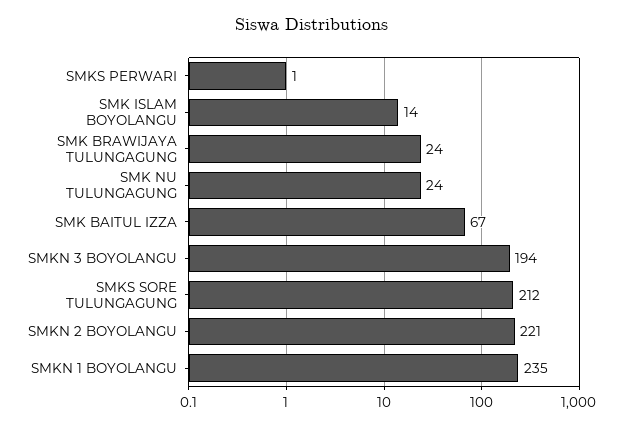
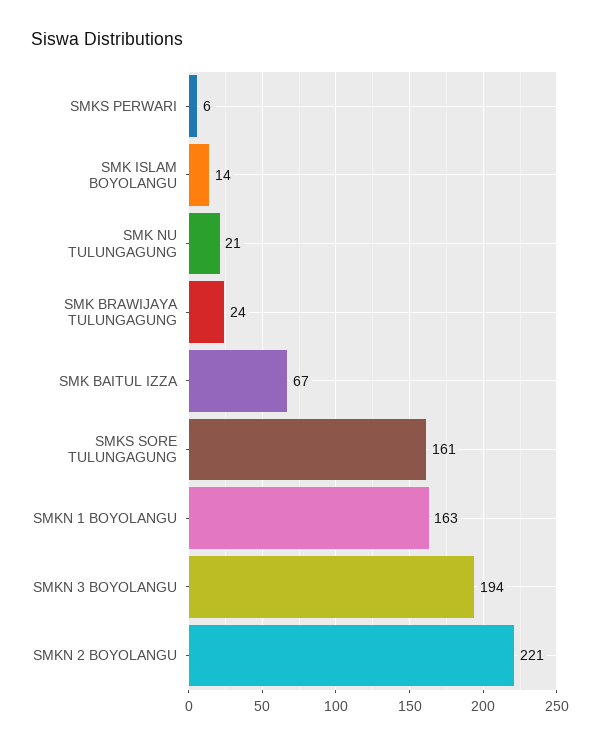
SMKS PERWARI: 1 -> 6
SMK NU TULUNGAGUNG: 24 -> 21
SMKS SORE TULUNGAGUNG: 212 -> 161
SMKN 1 BOYOLANGU: 235 -> 163

